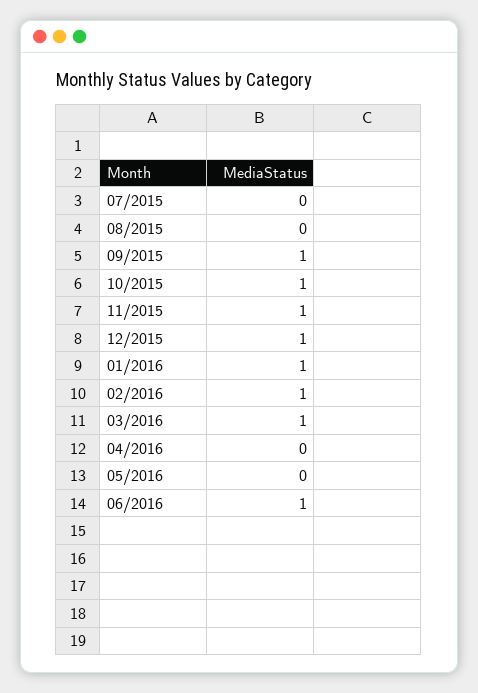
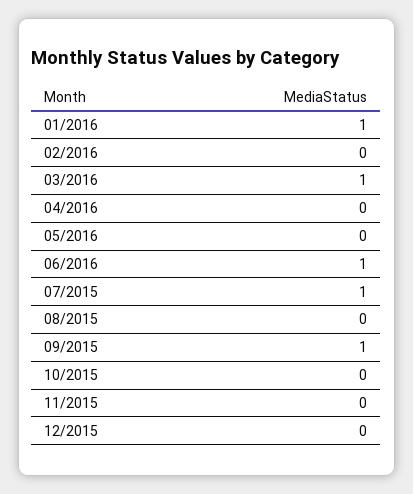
07/2015: 0 -> 1
10/2015: 1 -> 0
11/2015: 1 -> 0
12/2015: 1 -> 0
02/2016: 1 -> 0

